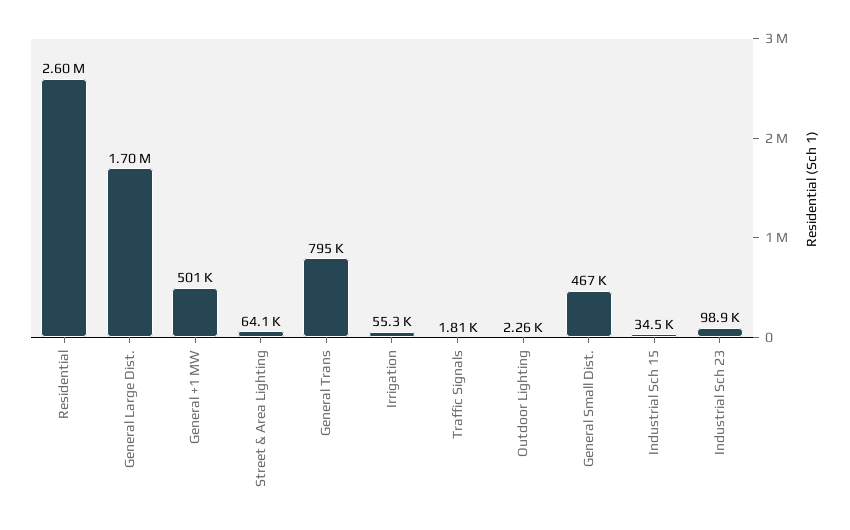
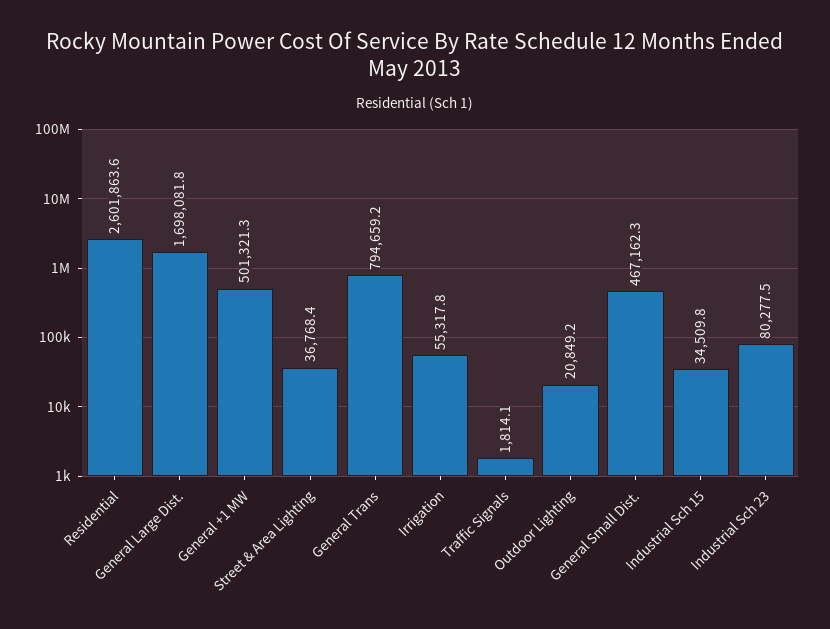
Street & Area Lighting: 64100 -> 36768.4
Outdoor Lighting: 2260 -> 20849.2
Industrial Sch 23: 98900 -> 80277.5

